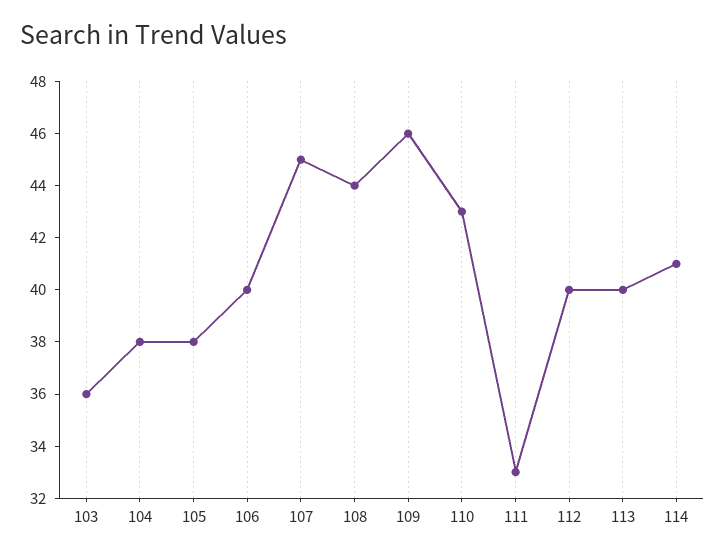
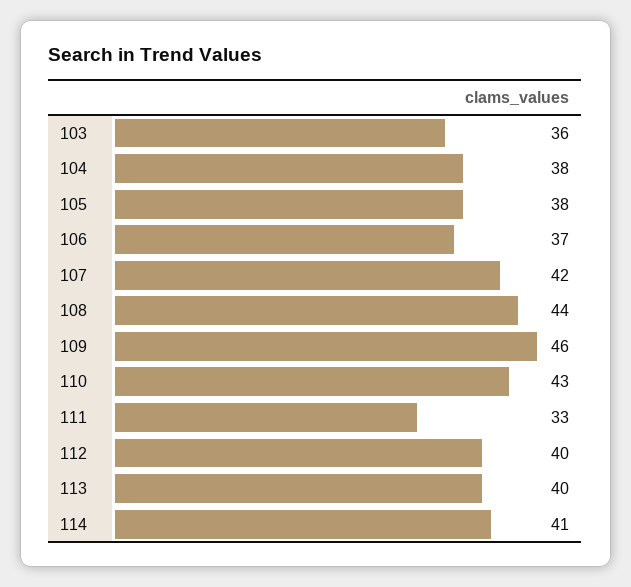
106: 40 -> 37
107: 45 -> 42

